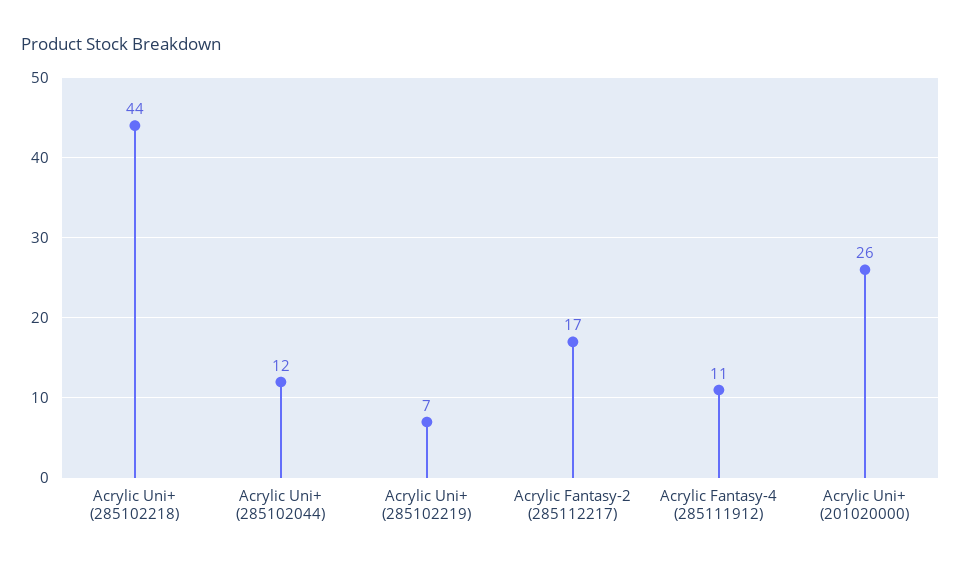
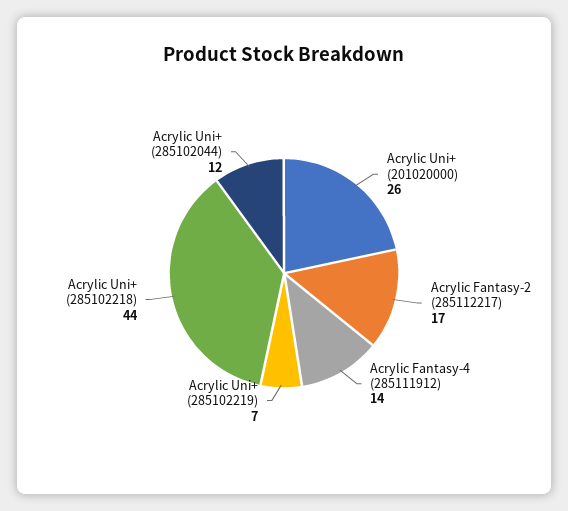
Acrylic Fantasy-4 (285111912): 11 -> 14

